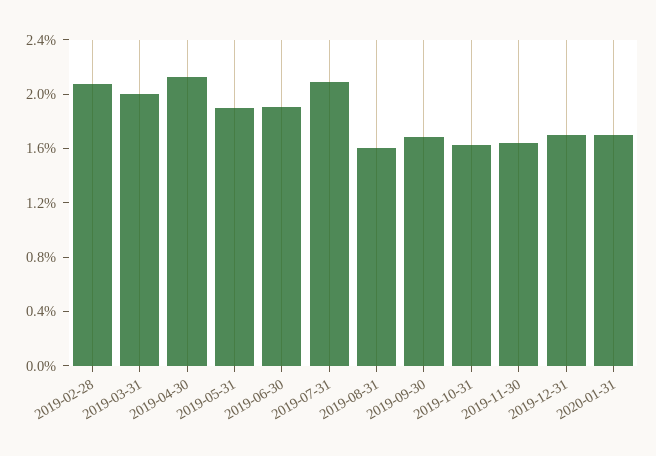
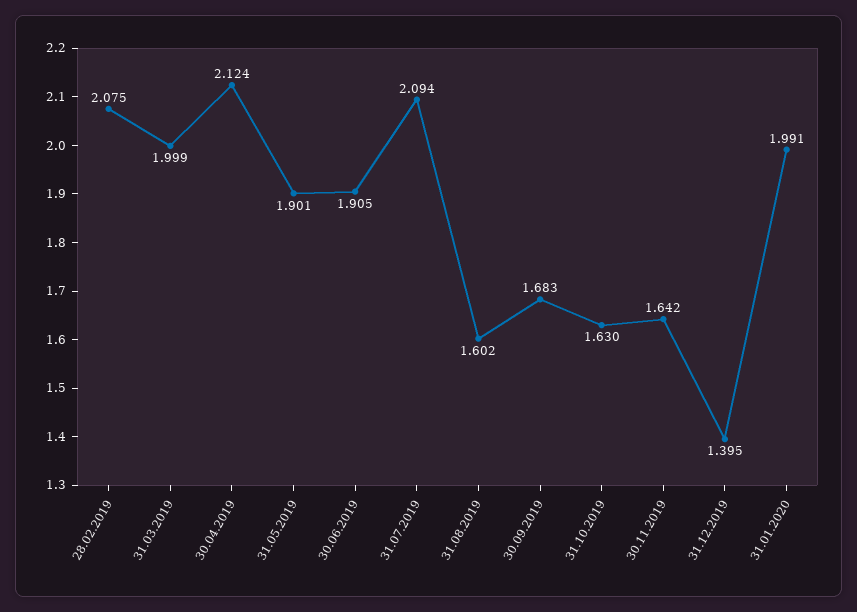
2019-12-31: 1.7 -> 1.395
2020-01-31: 1.7 -> 1.991

